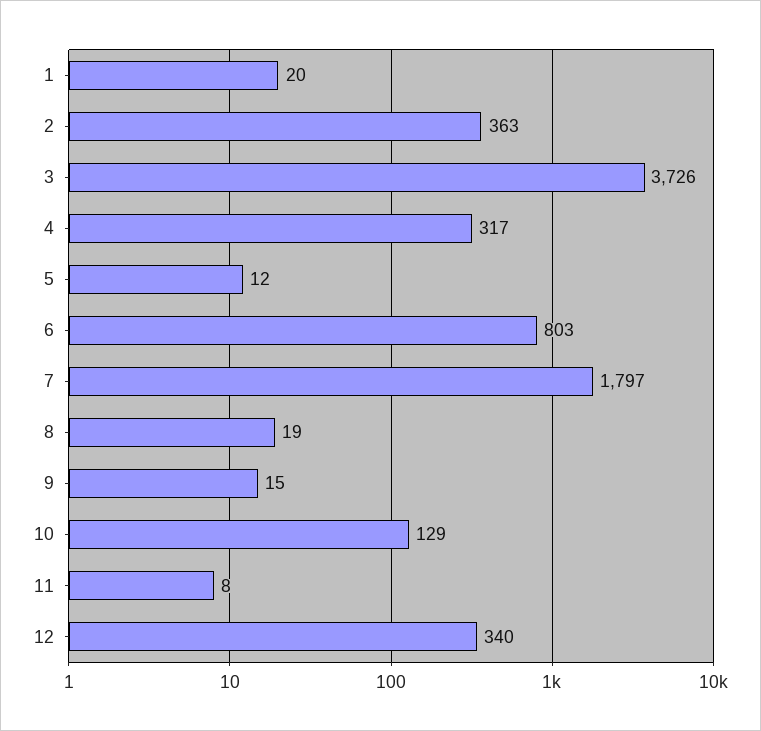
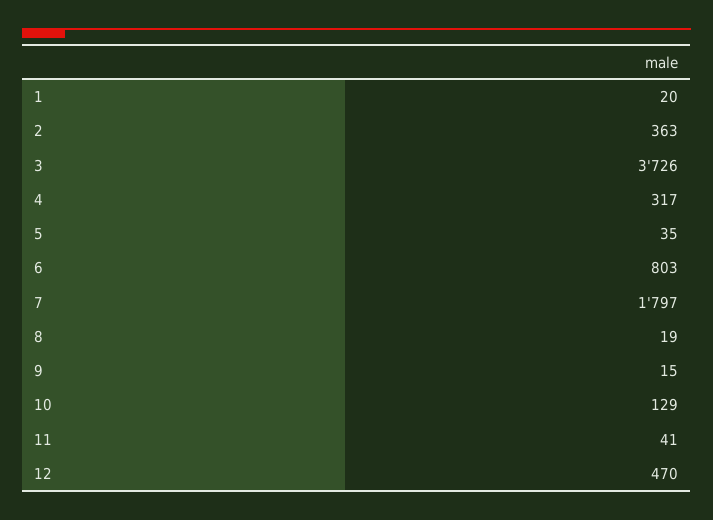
5: 12 -> 35
11: 8 -> 41
12: 340 -> 470

